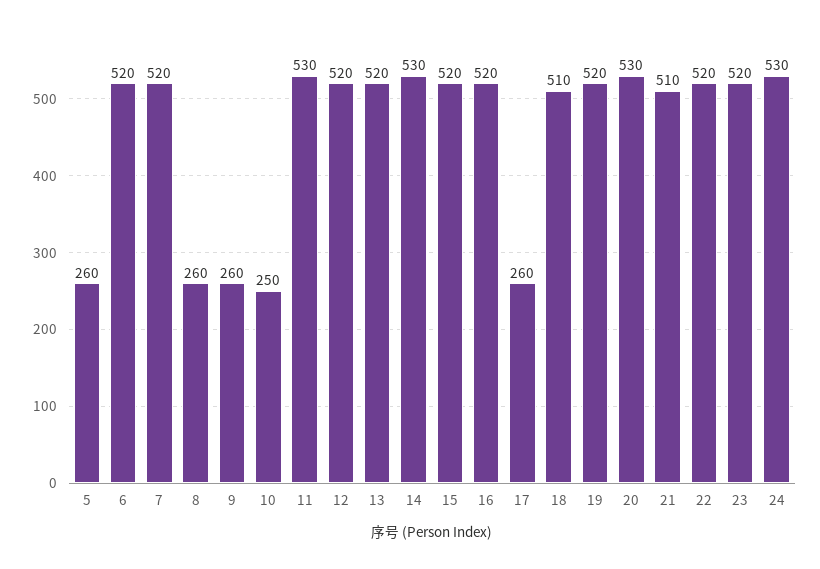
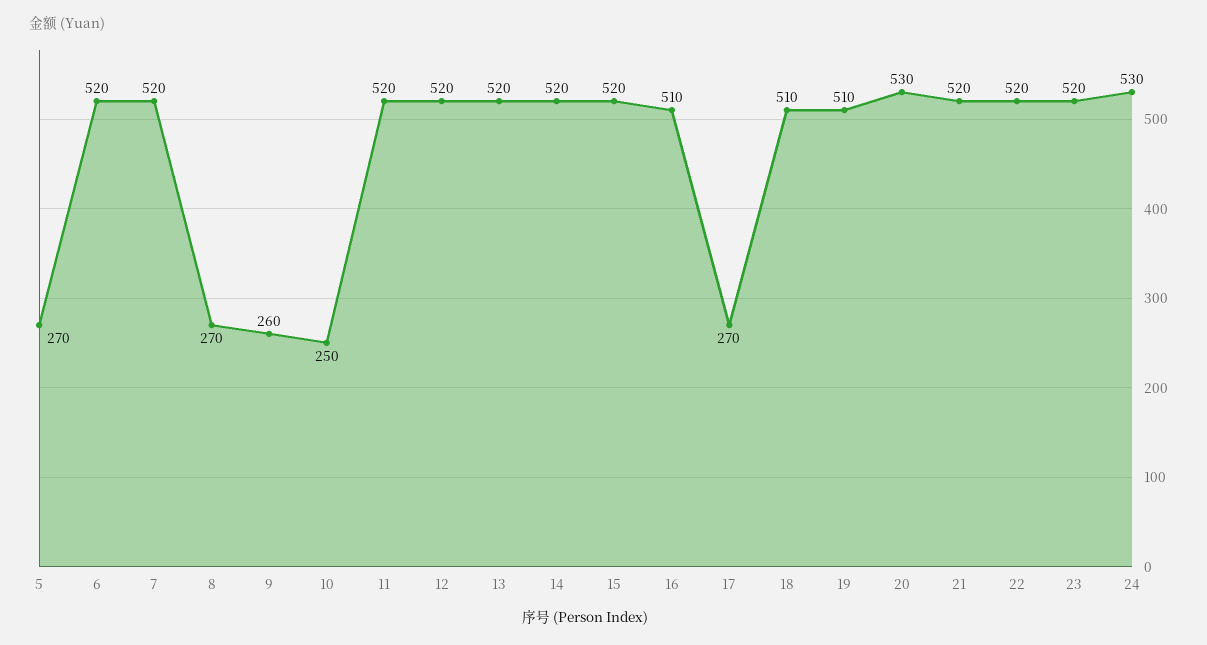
5: 260 -> 270
8: 260 -> 270
11: 530 -> 520
14: 530 -> 520
16: 520 -> 510
17: 260 -> 270
19: 520 -> 510
21: 510 -> 520

